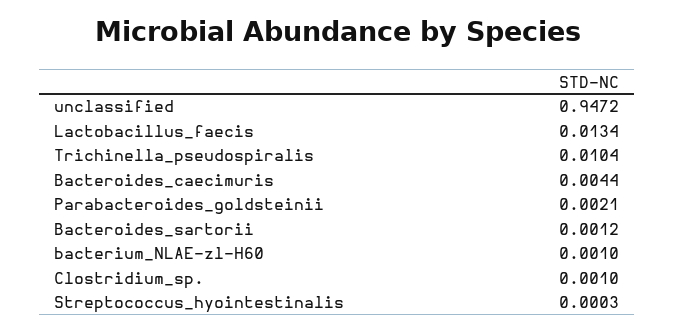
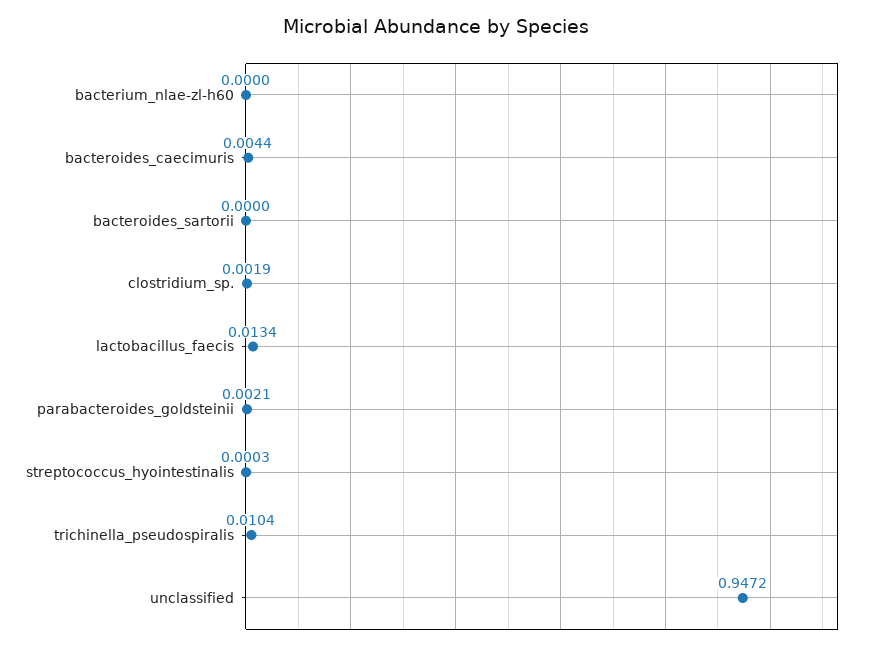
Bacteroides_sartorii: 0.0012 -> 0
bacterium_NLAE-zl-H60: 0.001 -> 0
Clostridium_sp.: 0.001 -> 0.0019

